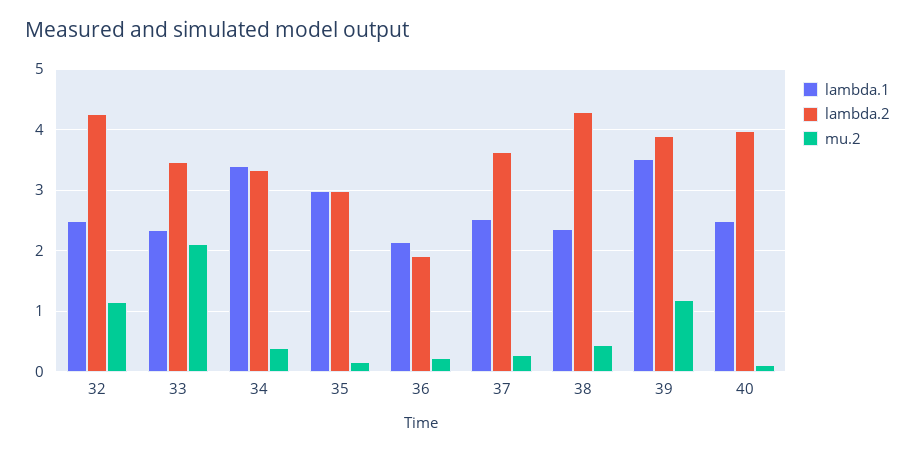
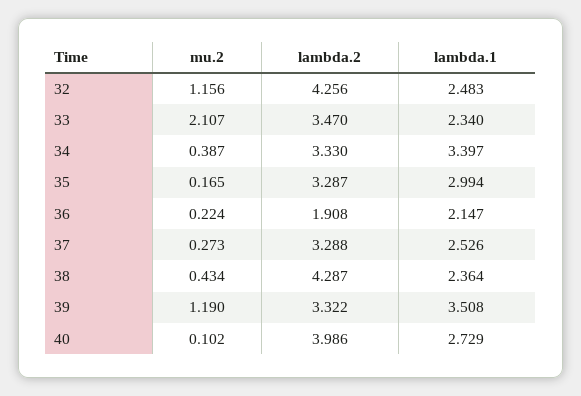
lambda.2, 35: 3 -> 3.287
lambda.2, 37: 3.6 -> 3.288
lambda.2, 39: 3.9 -> 3.322
lambda.1, 40: 2.5 -> 2.729

